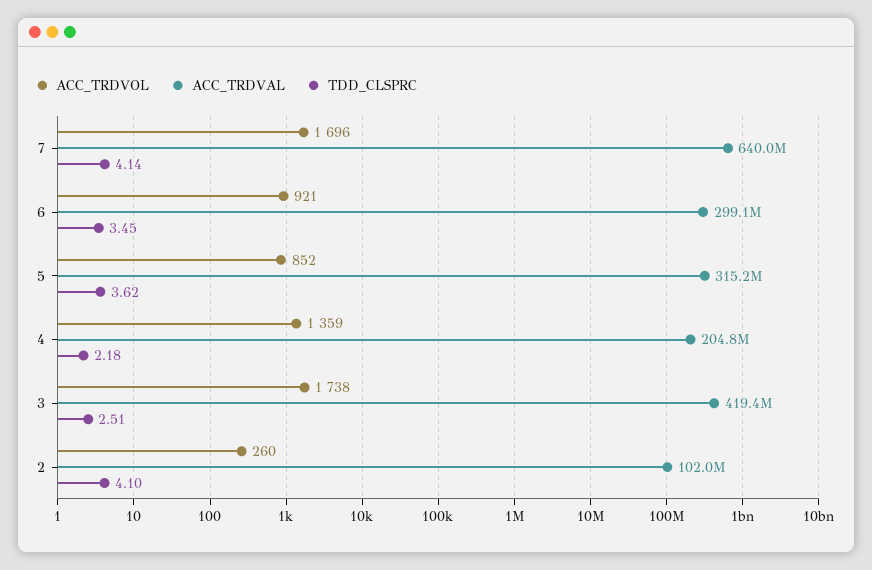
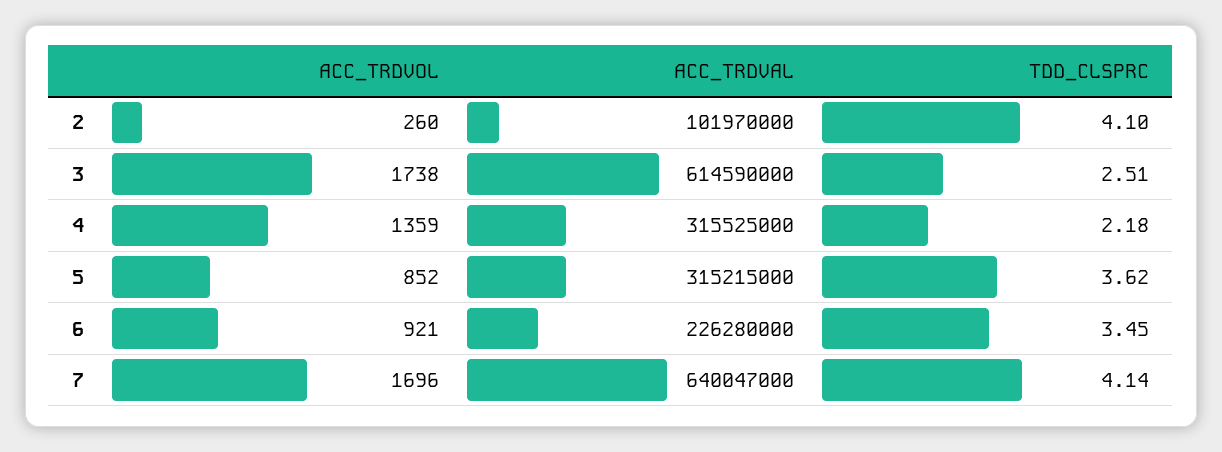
ACC_TRDVAL, 6: 299100000 -> 226280000
ACC_TRDVAL, 4: 204800000 -> 315525000
ACC_TRDVAL, 3: 419400000 -> 614590000

